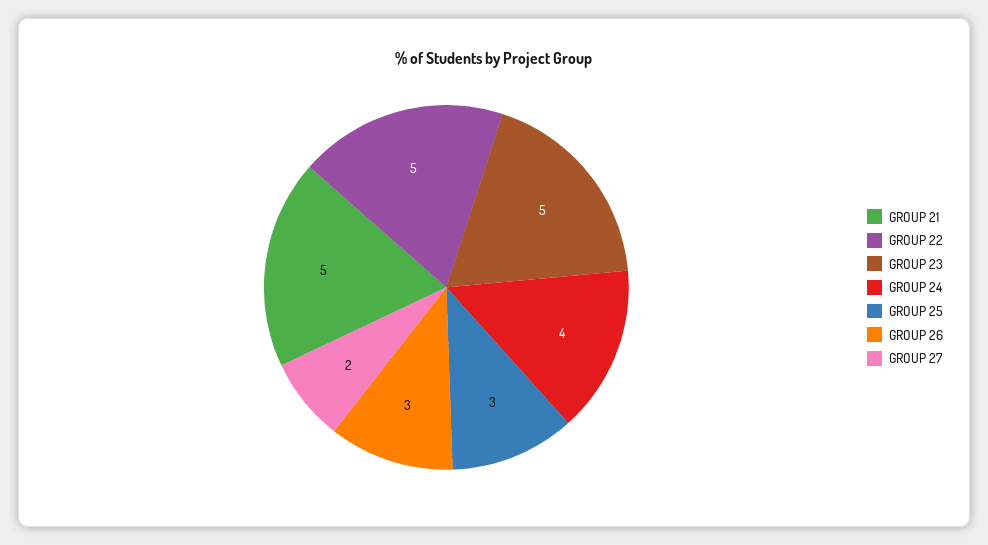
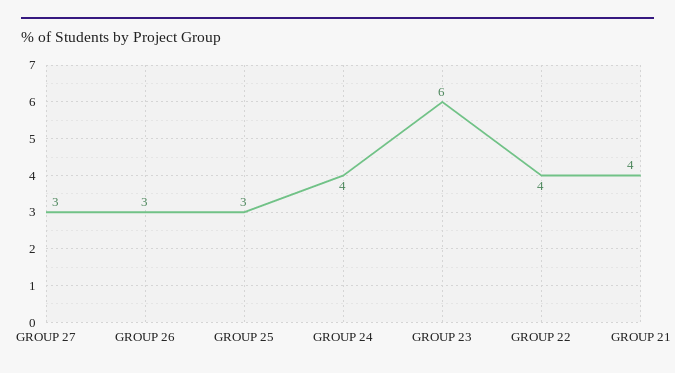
GROUP 21: 5 -> 4
GROUP 22: 5 -> 4
GROUP 23: 5 -> 6
GROUP 27: 2 -> 3

